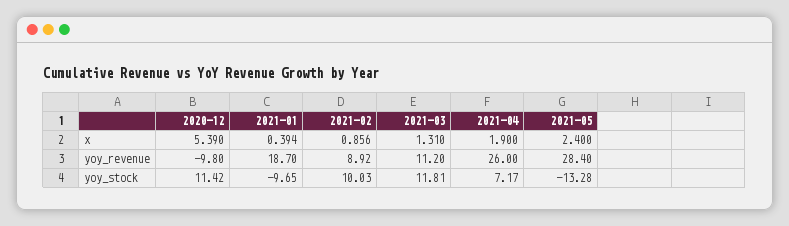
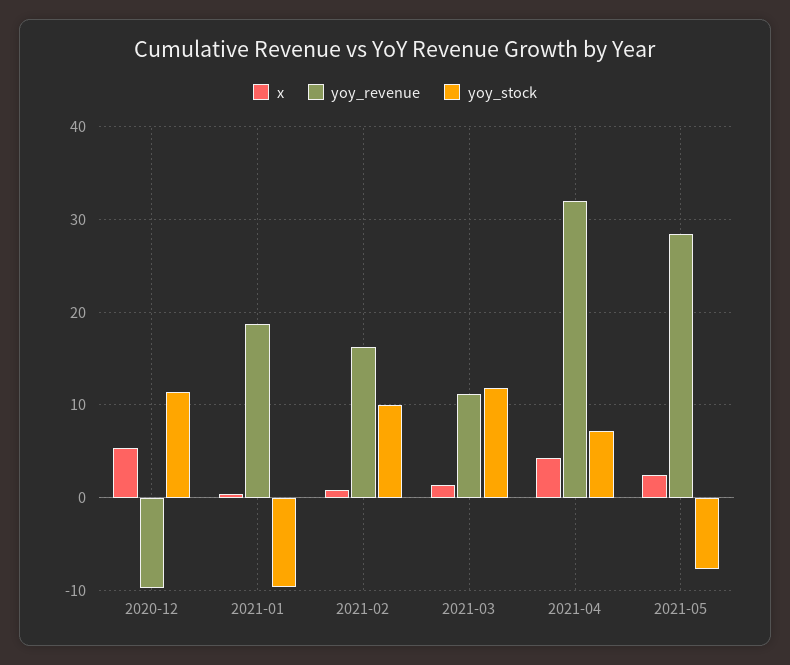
x, 2021-04: 1.9 -> 4
yoy_revenue, 2021-02: 8.92 -> 16
yoy_revenue, 2021-04: 26 -> 32
yoy_stock, 2021-05: -13.28 -> -8

